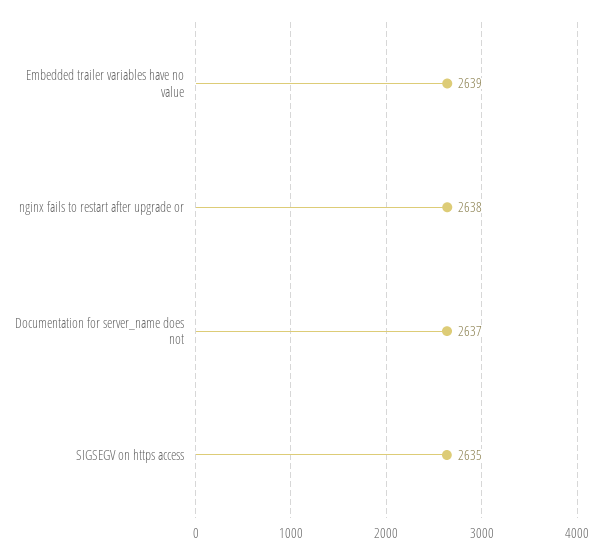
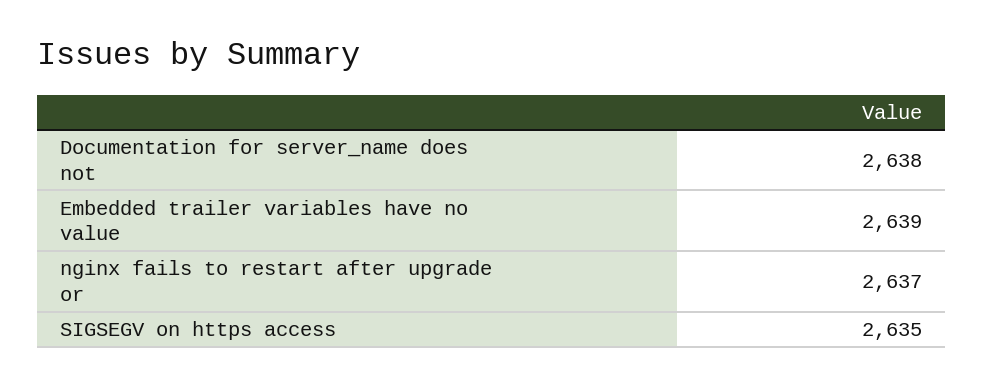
nginx fails to restart after upgrade or: 2638 -> 2637
Documentation for server_name does not: 2637 -> 2638

